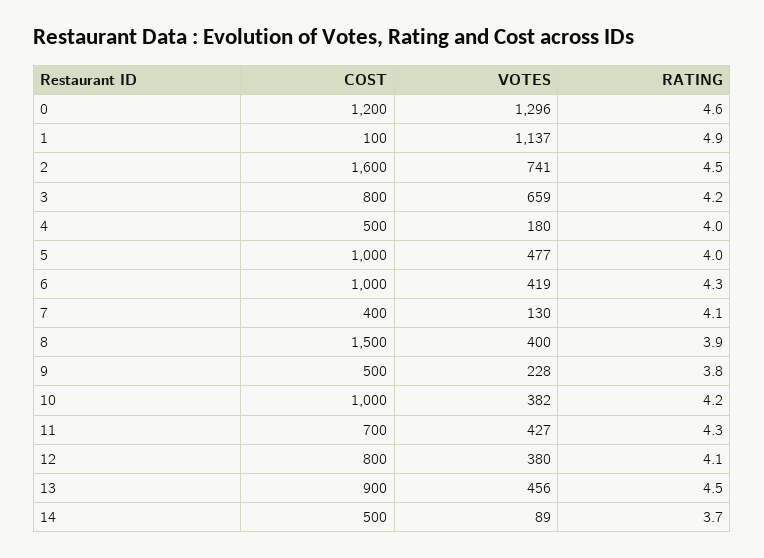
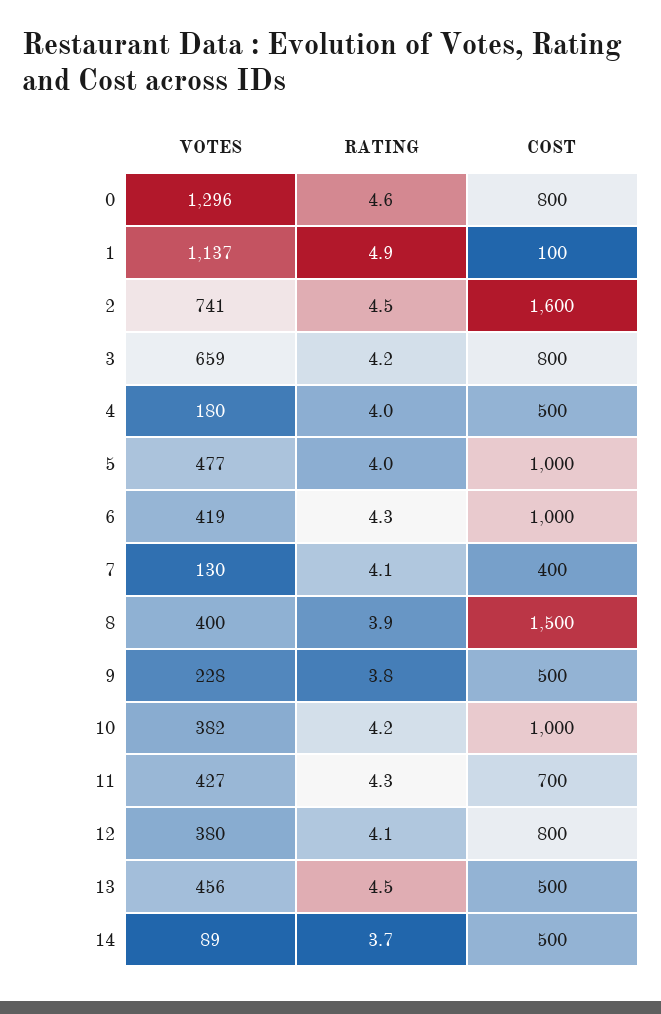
COST, 0: 1200 -> 800
COST, 13: 900 -> 500

